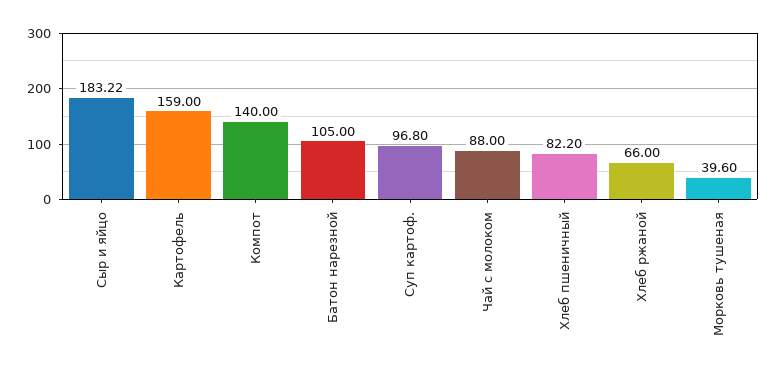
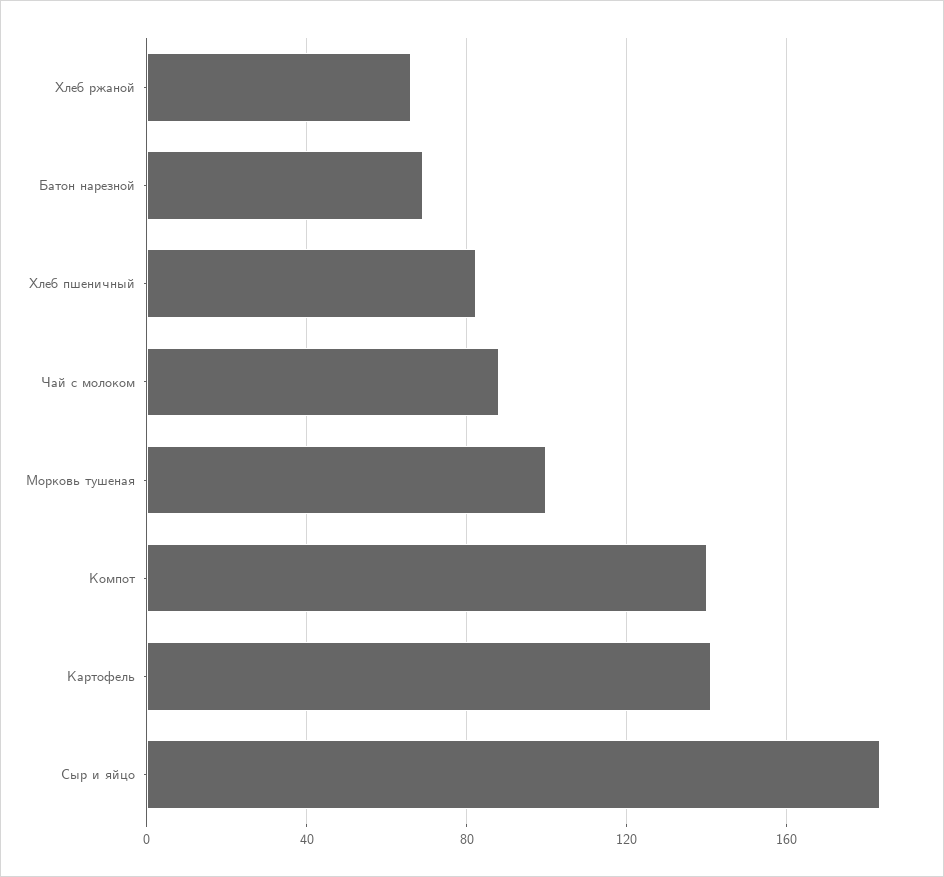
Картофель: 159 -> 140
Батон нарезной: 105 -> 70
Суп картоф.: 96.8 -> none
Морковь тушеная: 39.6 -> 100

